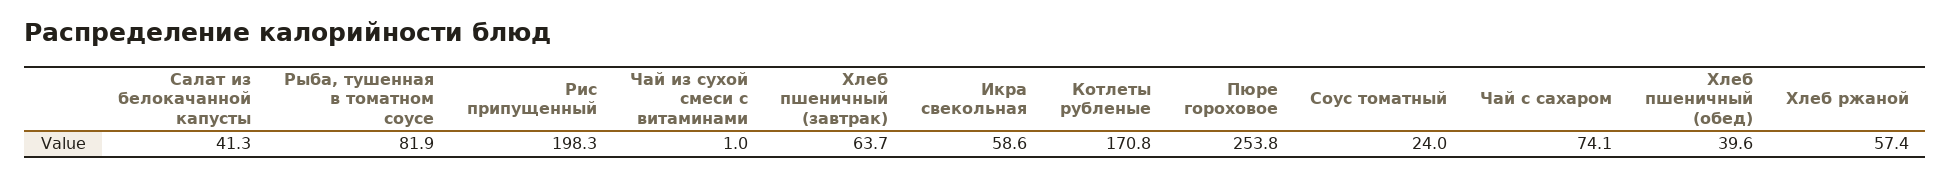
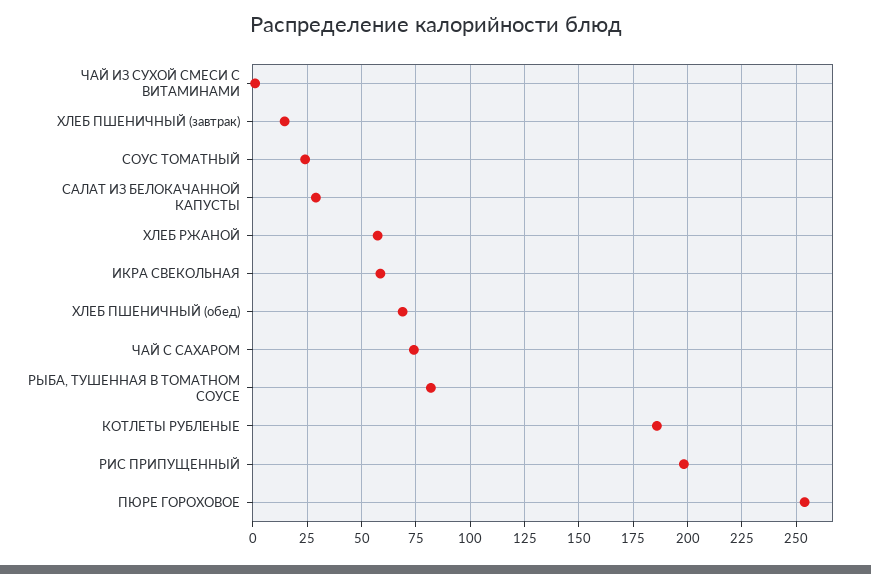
Салат из белокачанной капусты: 41.3 -> 30
Хлеб пшеничный (завтрак): 63.7 -> 15
Котлеты рубленые: 170.8 -> 185
Хлеб пшеничный (обед): 39.6 -> 70

